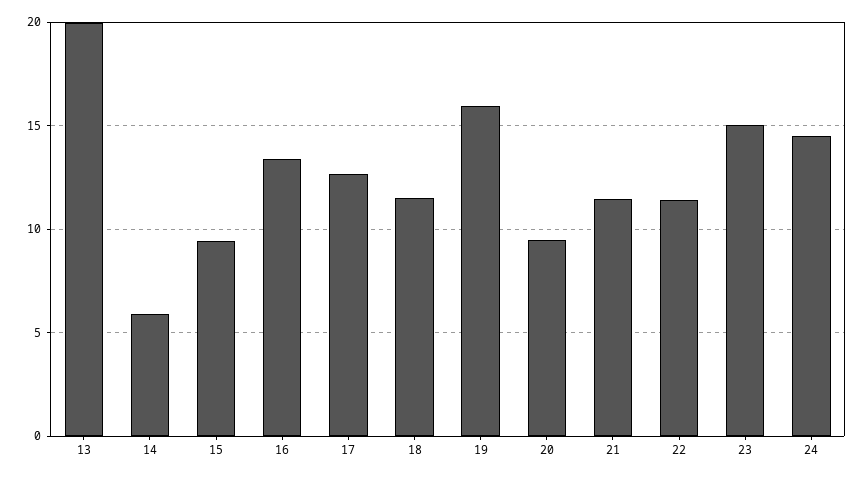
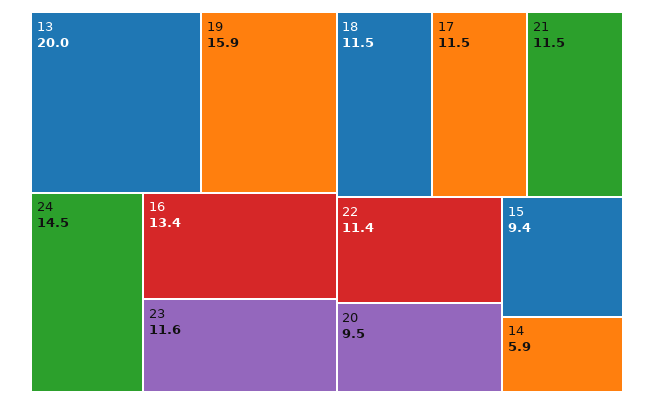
17: 12.5 -> 11.5
23: 15 -> 11.6

